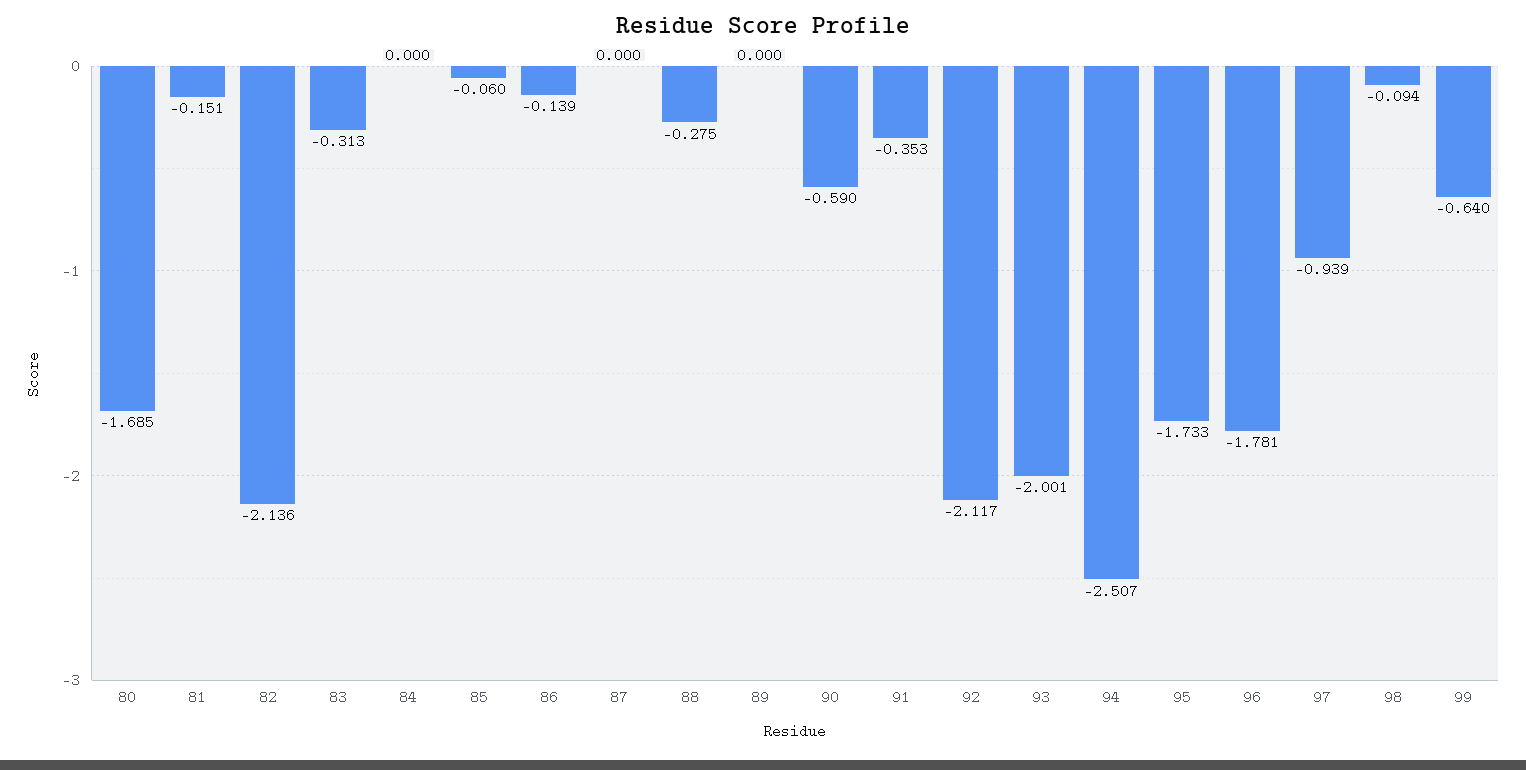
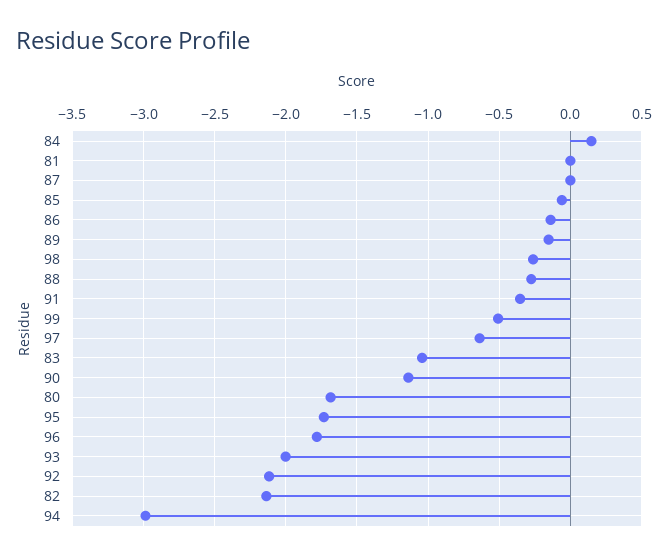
81: -0.151 -> 0
83: -0.313 -> -1.05
84: 0 -> 0.15
89: 0 -> -0.15
90: -0.59 -> -1.15
94: -2.507 -> -3
97: -0.939 -> -0.65
98: -0.094 -> -0.25
99: -0.64 -> -0.5

